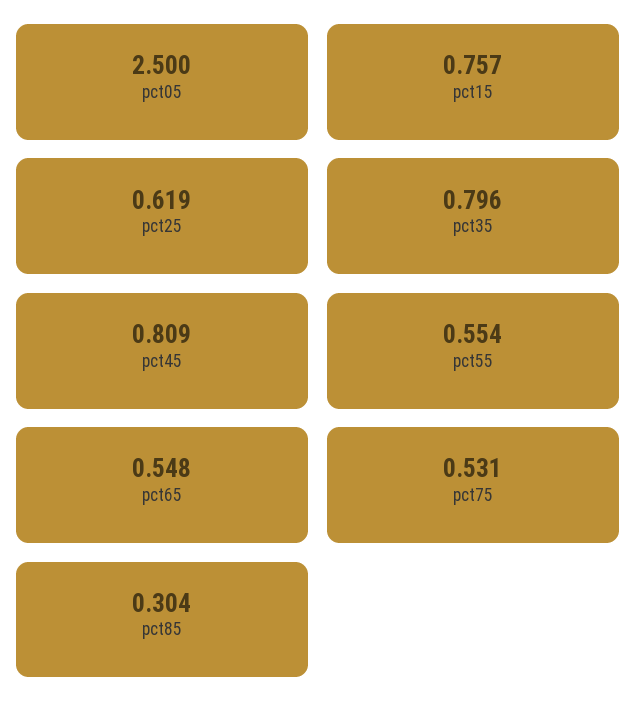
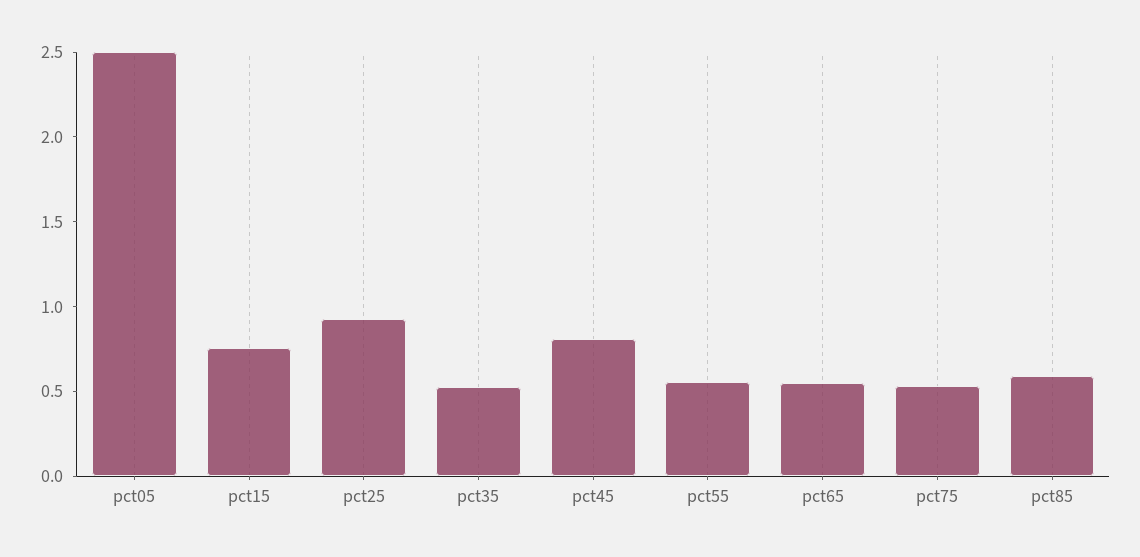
pct25: 0.619 -> 0.9
pct35: 0.796 -> 0.5
pct85: 0.304 -> 0.6

